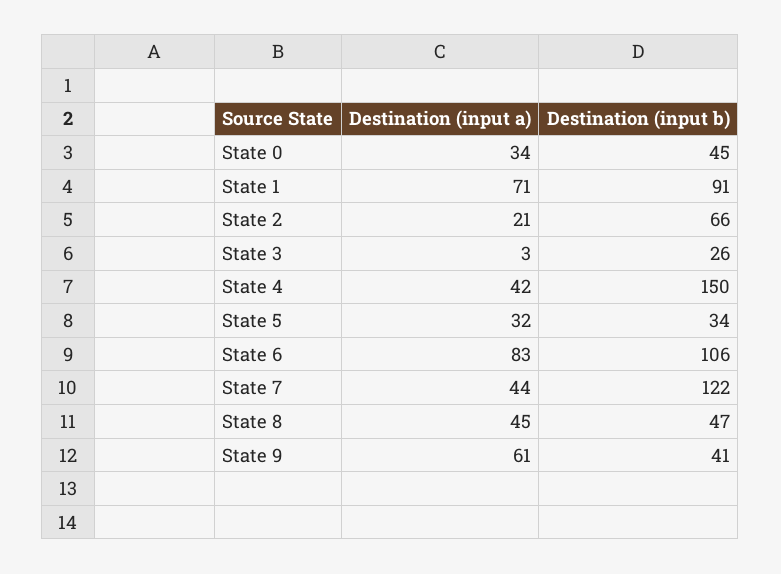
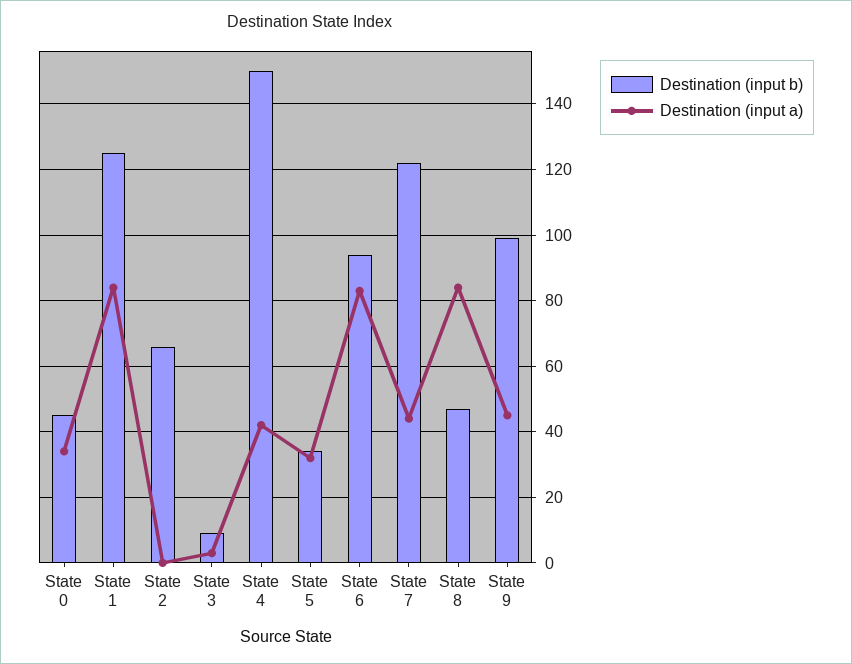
Destination (input a), State 1: 71 -> 85
Destination (input b), State 1: 91 -> 125
Destination (input a), State 2: 21 -> 0
Destination (input b), State 3: 26 -> 10
Destination (input b), State 6: 106 -> 95
Destination (input a), State 8: 45 -> 85
Destination (input a), State 9: 61 -> 45
Destination (input b), State 9: 41 -> 100

